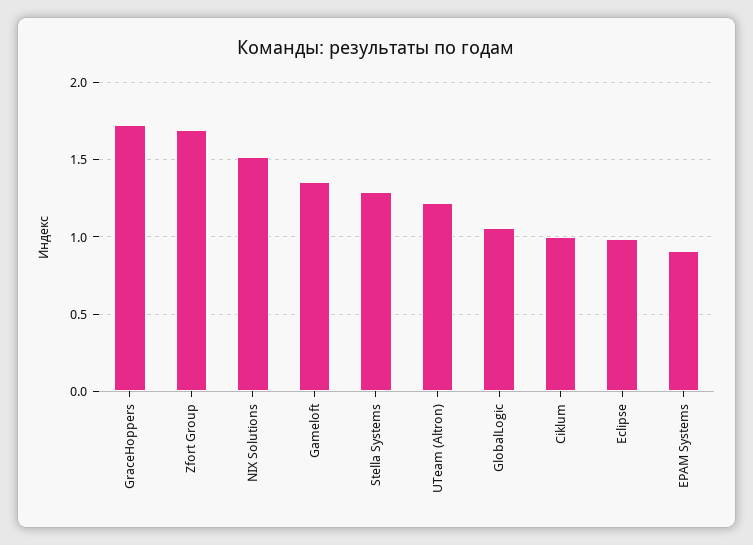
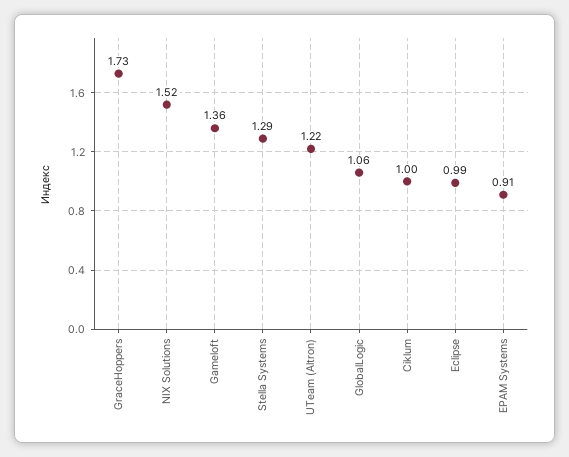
Zfort Group: 1.7 -> none

